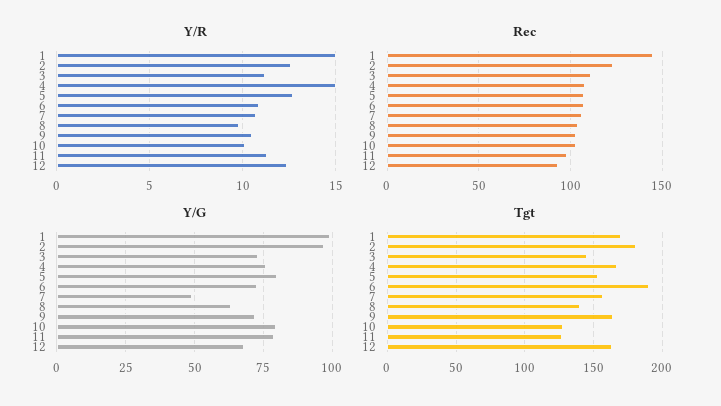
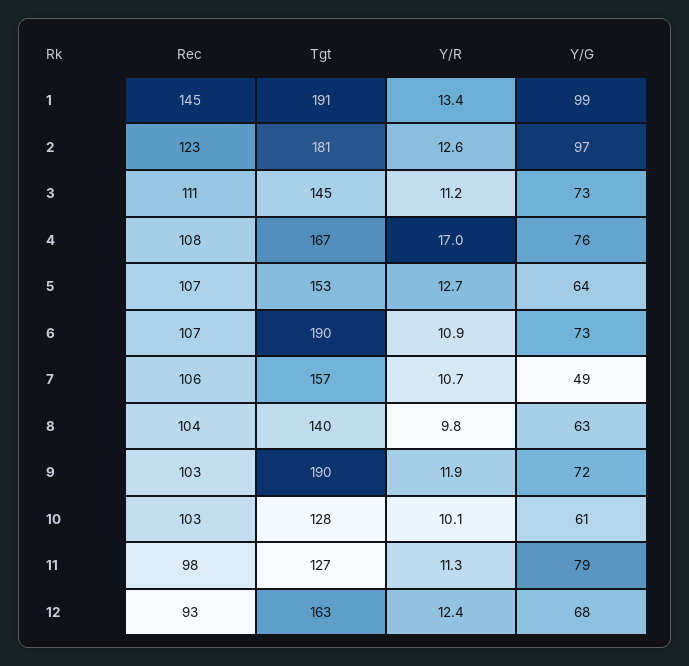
Y/R, 1: 15 -> 13.4
Y/R, 4: 15 -> 17
Y/R, 9: 10.5 -> 11.9
Y/G, 5: 80 -> 64
Y/G, 10: 80 -> 61
Tgt, 1: 170 -> 191
Tgt, 9: 165 -> 190

